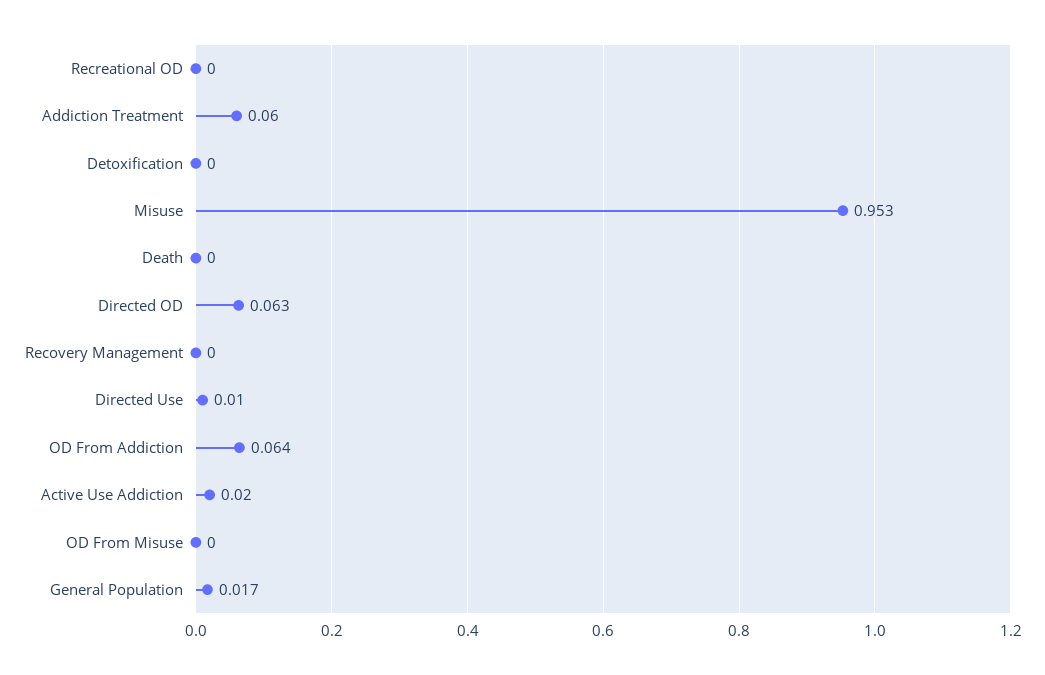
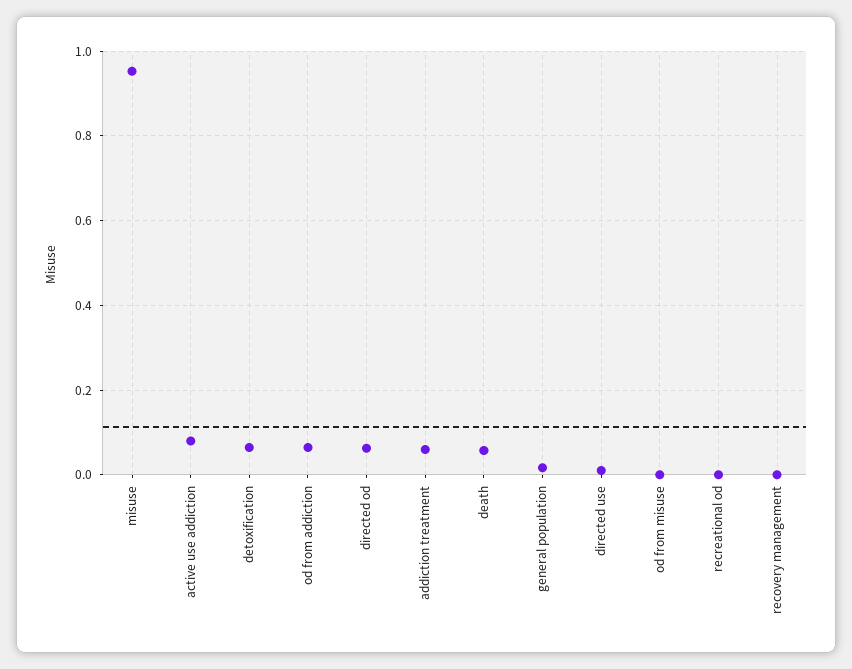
Detoxification: 0 -> 0.06
Death: 0 -> 0.06
Active Use Addiction: 0.02 -> 0.08

